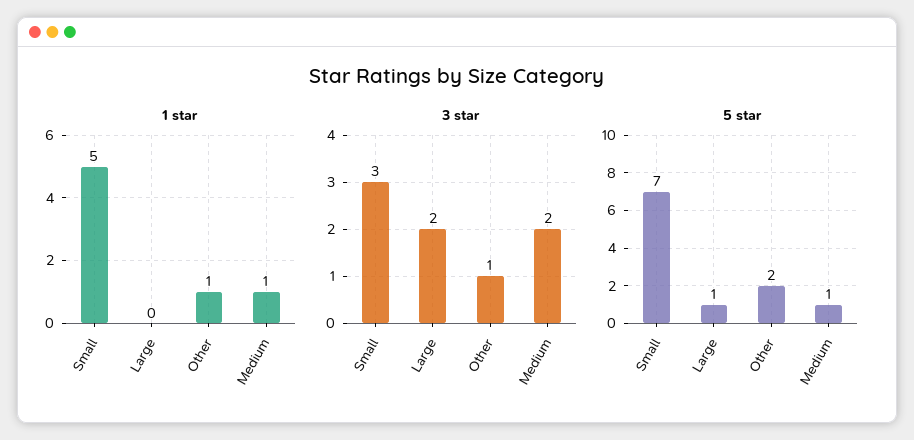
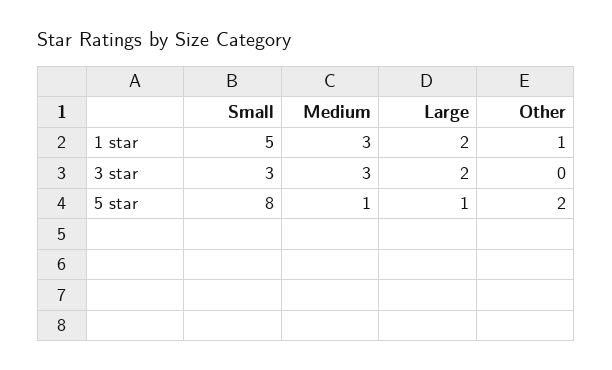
1 star, Large: 0 -> 2
1 star, Medium: 1 -> 3
3 star, Other: 1 -> 0
3 star, Medium: 2 -> 3
5 star, Small: 7 -> 8

